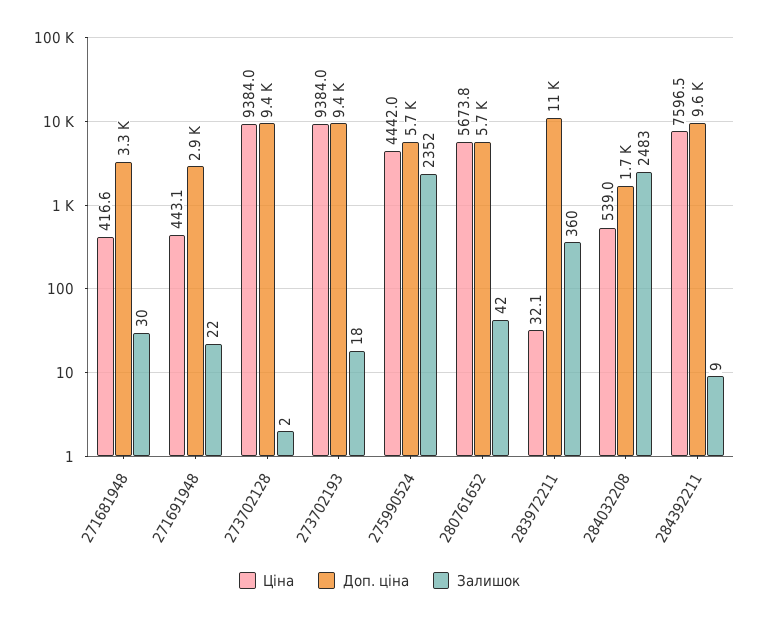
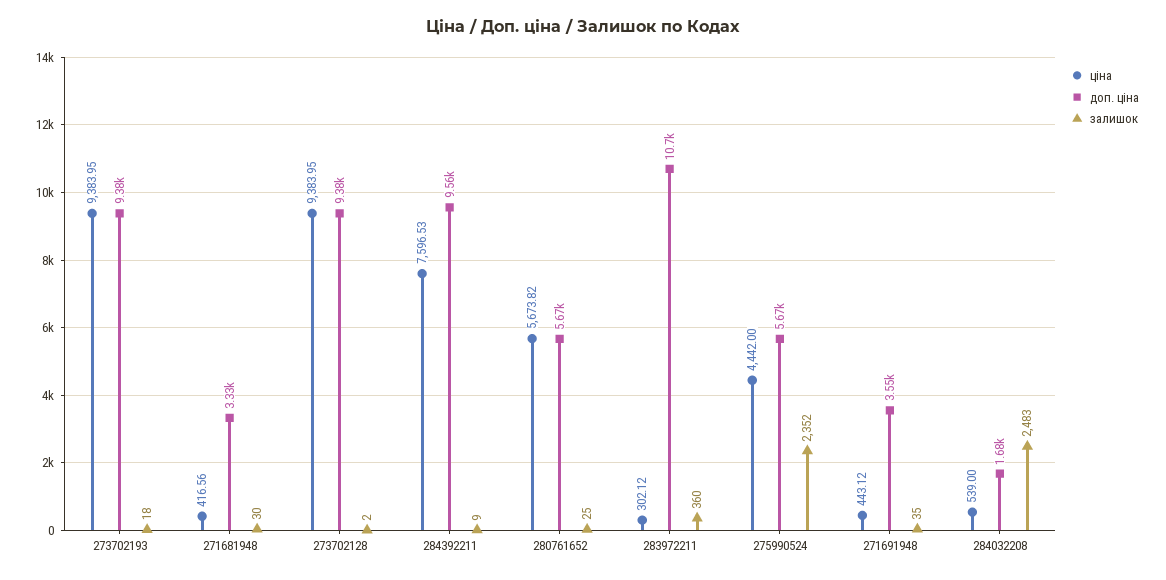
Доп. ціна, 271691948: 2900 -> 3550
Залишок, 271691948: 22 -> 35
Залишок, 280761652: 42 -> 25
Ціна, 283972211: 32.1 -> 302.12

